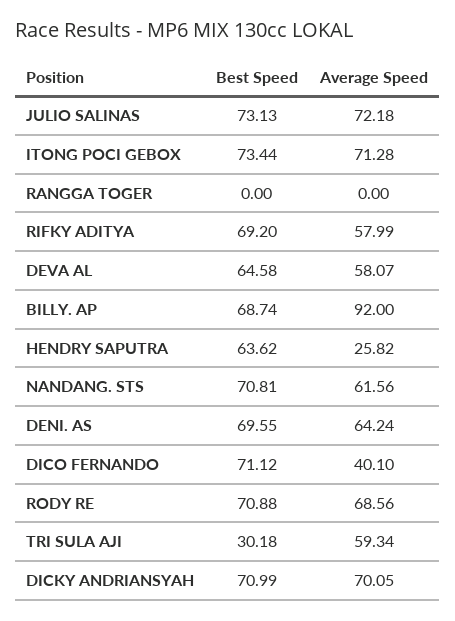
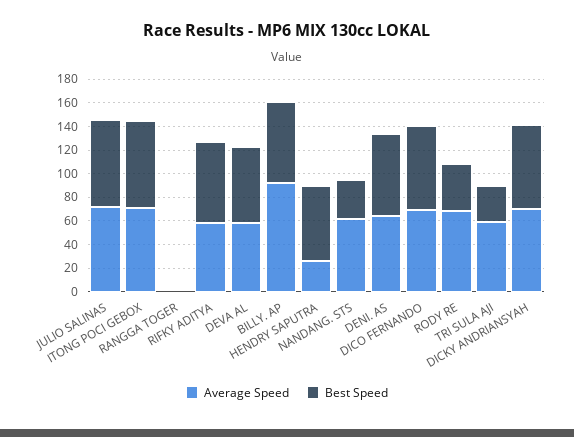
Best Speed, NANDANG. STS: 70.81 -> 30
Average Speed, DICO FERNANDO: 40.1 -> 70
Best Speed, RODY RE: 70.88 -> 40

